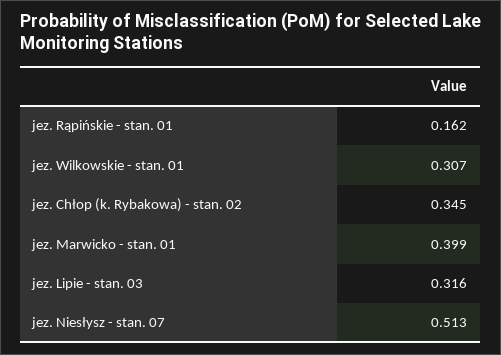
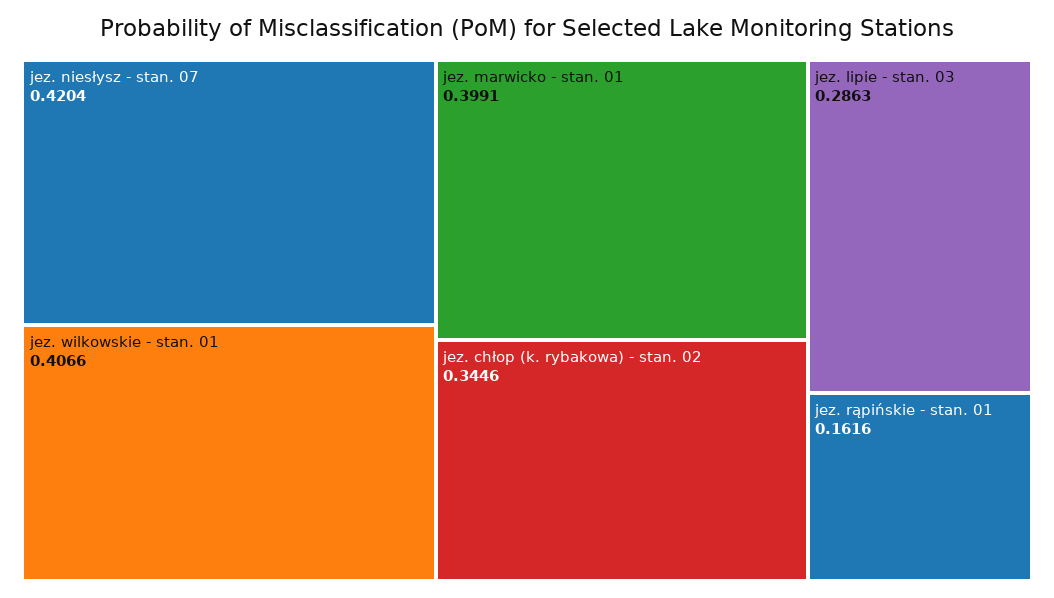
jez. Wilkowskie - stan. 01: 0.307 -> 0.4066
jez. Lipie - stan. 03: 0.316 -> 0.2863
jez. Niesłysz - stan. 07: 0.513 -> 0.4204

